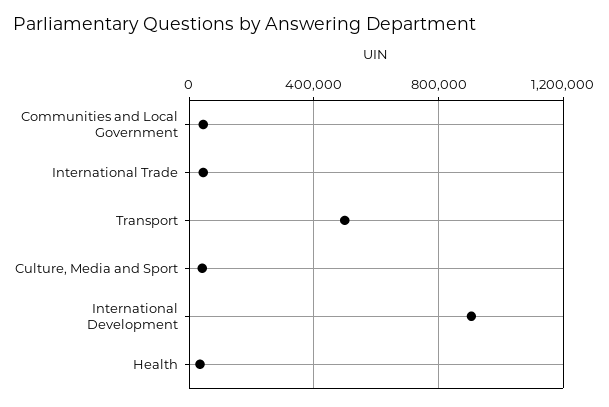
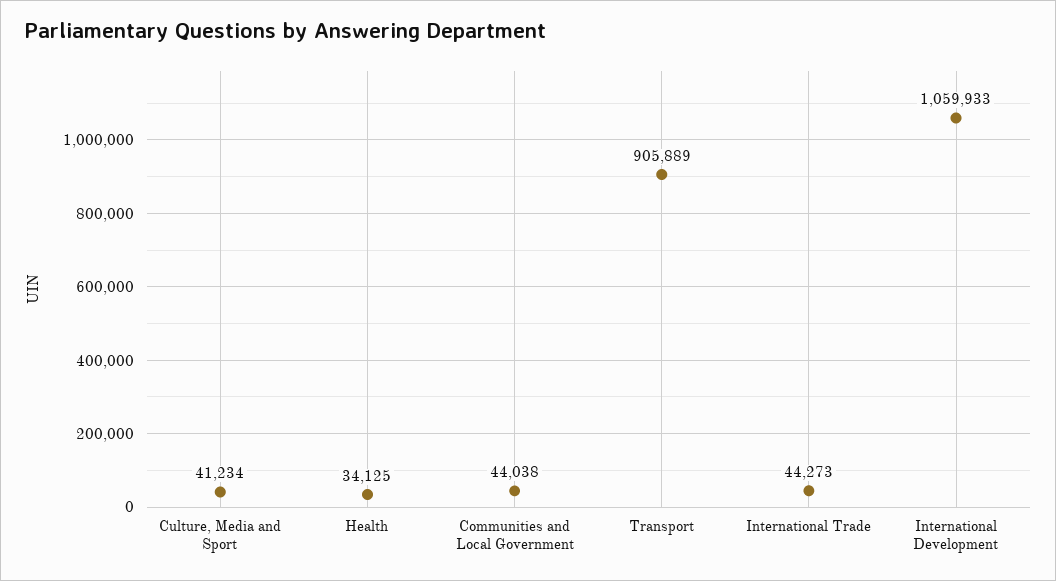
Transport: 500000 -> 905889
International Development: 900000 -> 1059933

